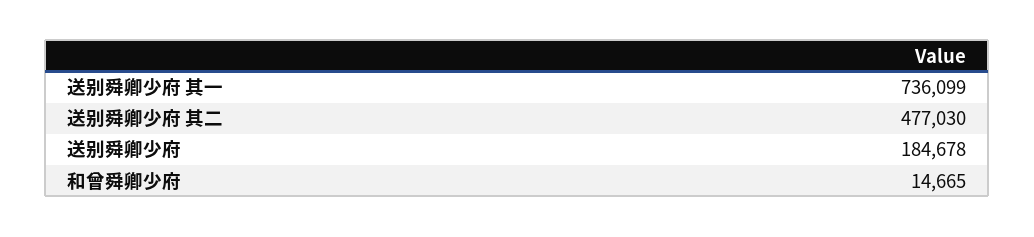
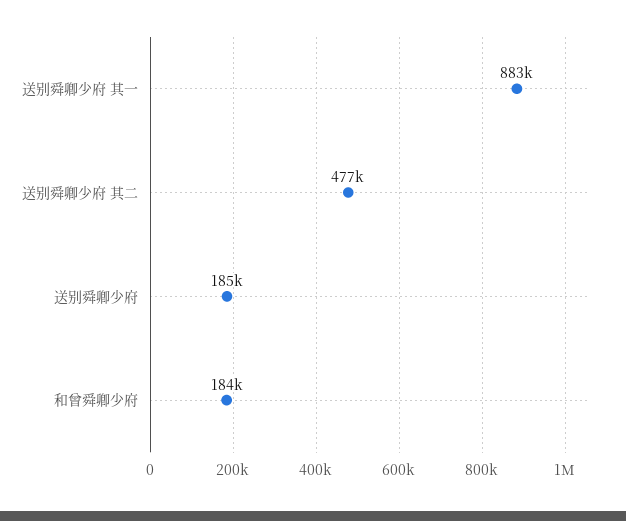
送别舜卿少府 其一: 736099 -> 883000
和曾舜卿少府: 14665 -> 184000

